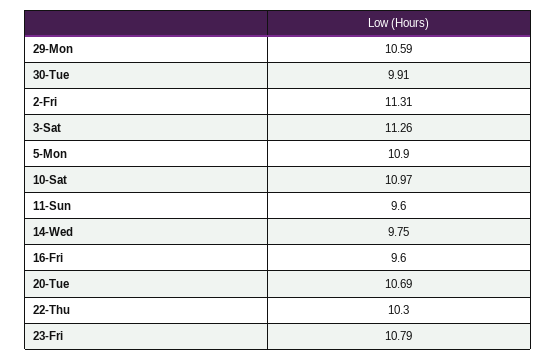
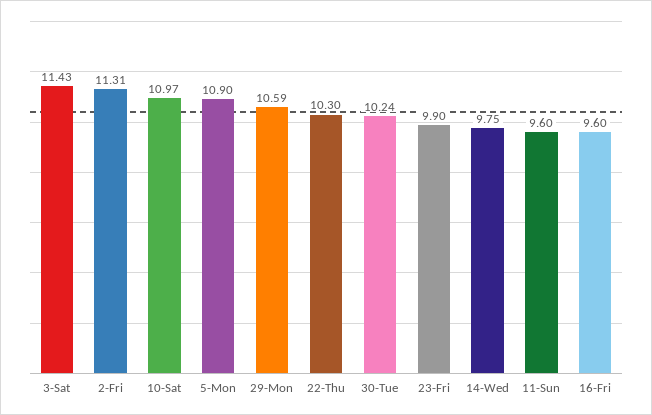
30-Tue: 9.91 -> 10.24
3-Sat: 11.26 -> 11.43
20-Tue: 10.69 -> none
23-Fri: 10.79 -> 9.9

